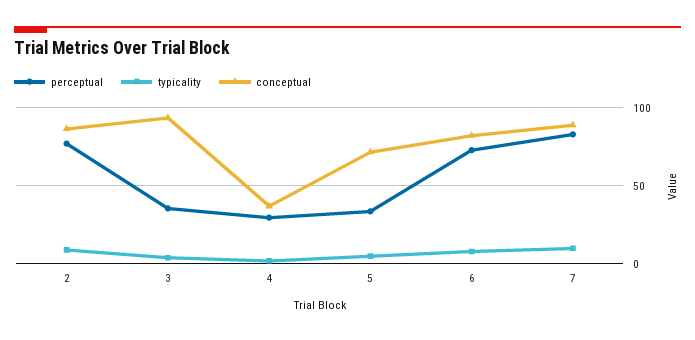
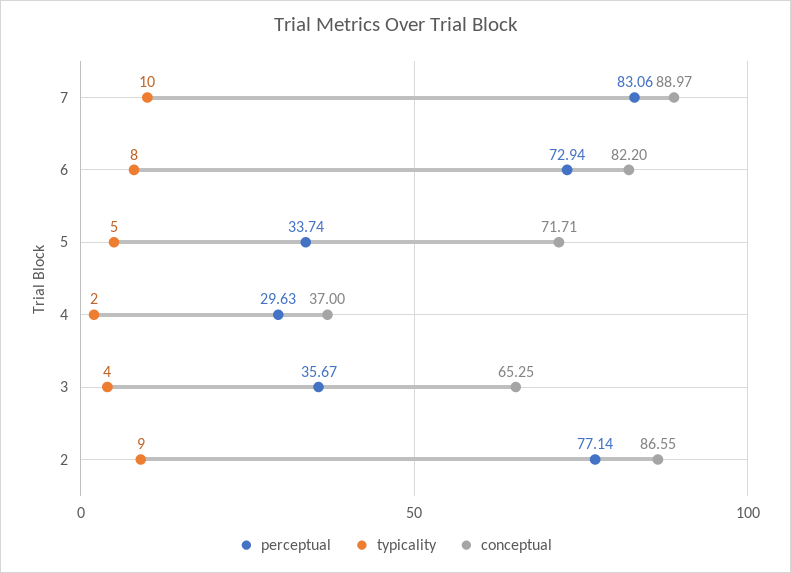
conceptual, 3: 95 -> 65.25

